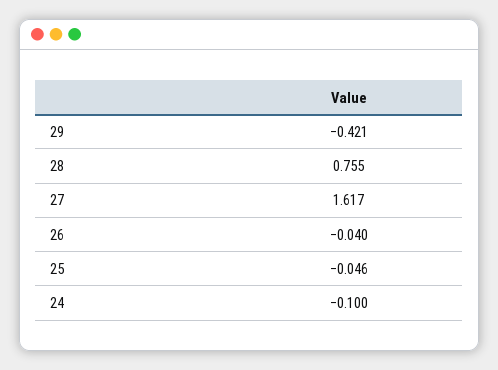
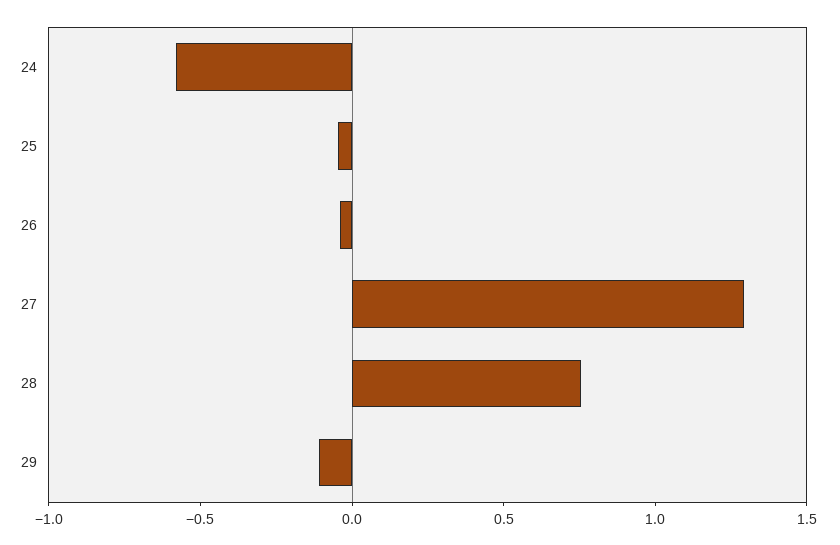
29: -0.421 -> -0.1
27: 1.617 -> 1.3
24: -0.1 -> -0.6

